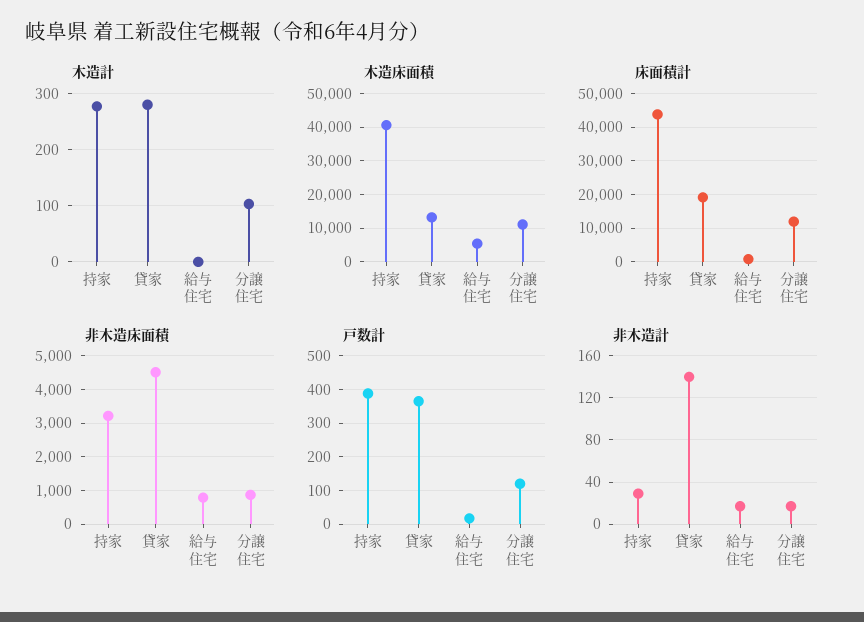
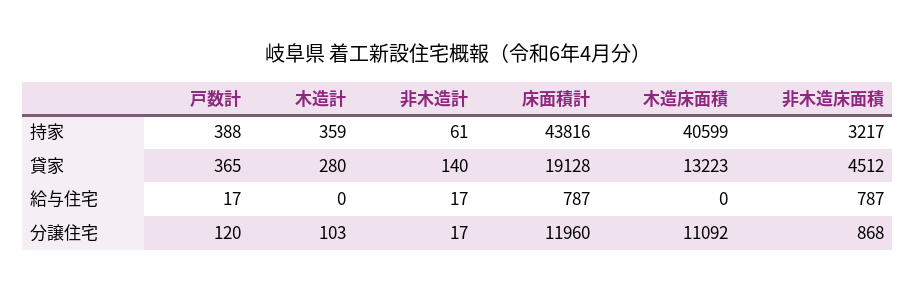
木造計, 持家: 280 -> 359
木造床面積, 給与住宅: 6000 -> 0
非木造計, 持家: 30 -> 61

